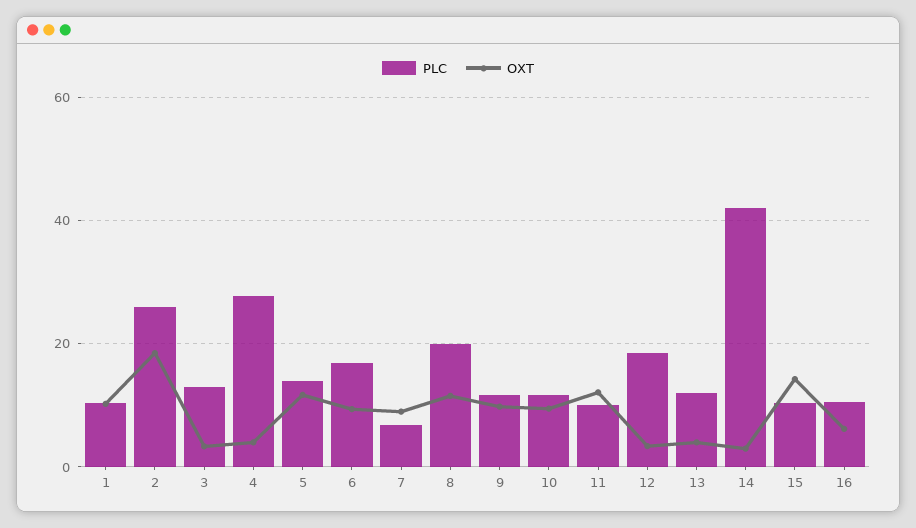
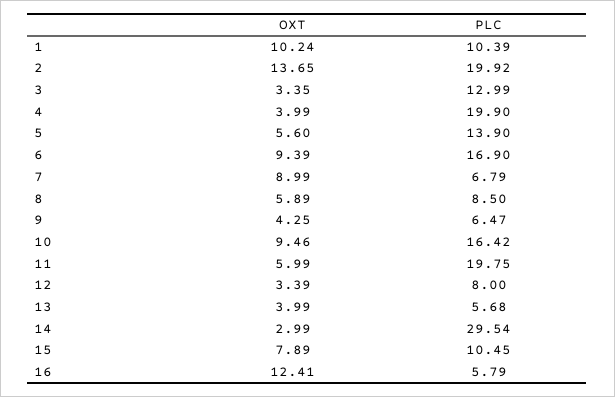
PLC, 2: 26 -> 19.92
OXT, 2: 18 -> 13.65
PLC, 4: 28 -> 19.9
OXT, 5: 12 -> 5.6
PLC, 8: 20 -> 8.5
OXT, 8: 12 -> 5.89
PLC, 9: 12 -> 6.47
OXT, 9: 10 -> 4.25
PLC, 10: 12 -> 16.42
PLC, 11: 10 -> 19.75
OXT, 11: 12 -> 5.99
PLC, 12: 18 -> 8
PLC, 13: 12 -> 5.68
PLC, 14: 42 -> 29.54
OXT, 15: 14 -> 7.89
PLC, 16: 10 -> 5.79
OXT, 16: 6 -> 12.41

